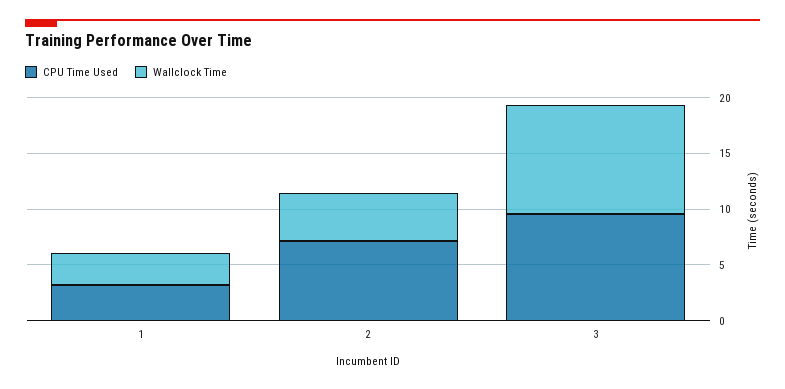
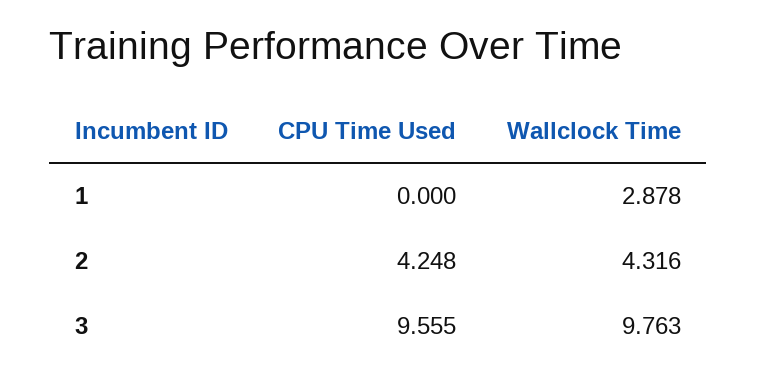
CPU Time Used, 1: 3 -> 0
CPU Time Used, 2: 7 -> 4.248

